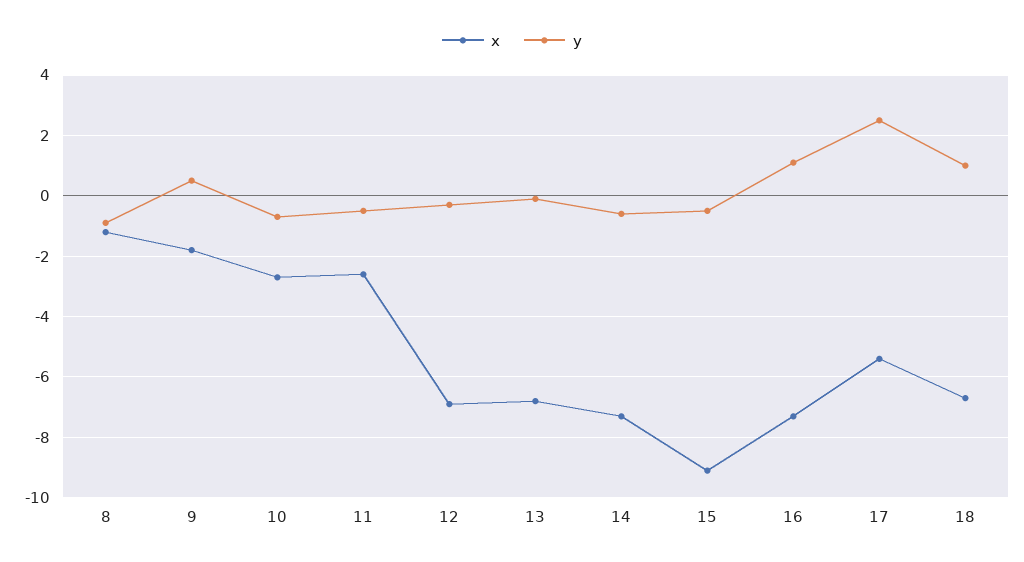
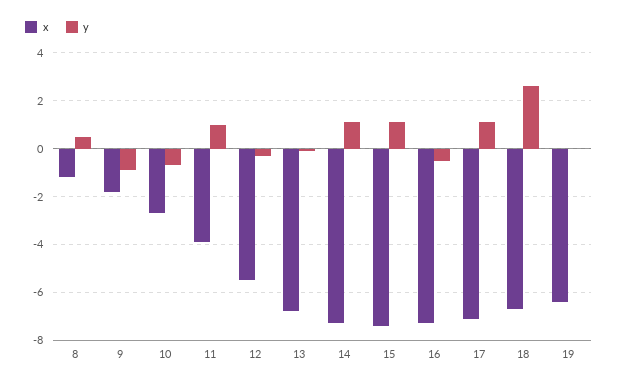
y, 8: -1 -> 0.5
y, 9: 0.5 -> -1
x, 11: -2.5 -> -4
y, 11: -0.5 -> 1
x, 12: -7 -> -5.5
y, 14: -0.5 -> 1
x, 15: -9 -> -7.5
y, 15: -0.5 -> 1
y, 16: 1 -> -0.5
x, 17: -5.5 -> -7
y, 17: 2.5 -> 1
y, 18: 1 -> 2.5
x, 19: none -> -6.5
y, 19: none -> 0

